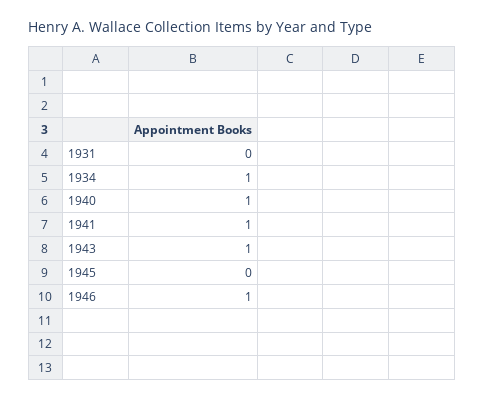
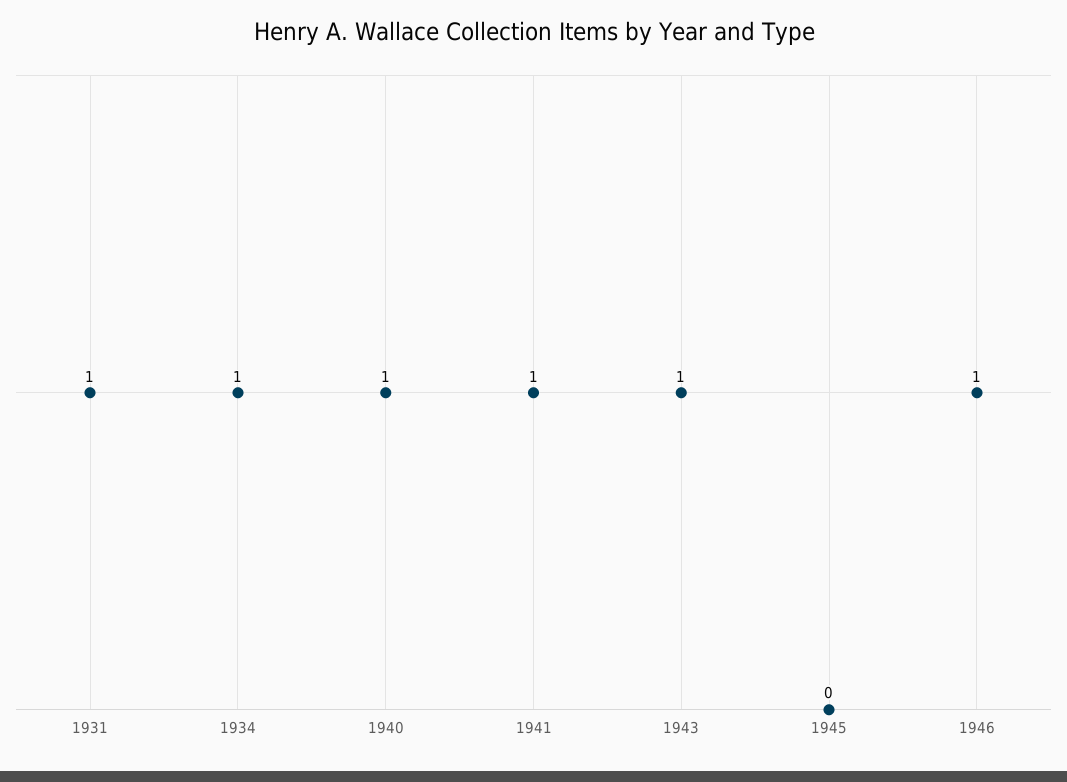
1931: 0 -> 1

